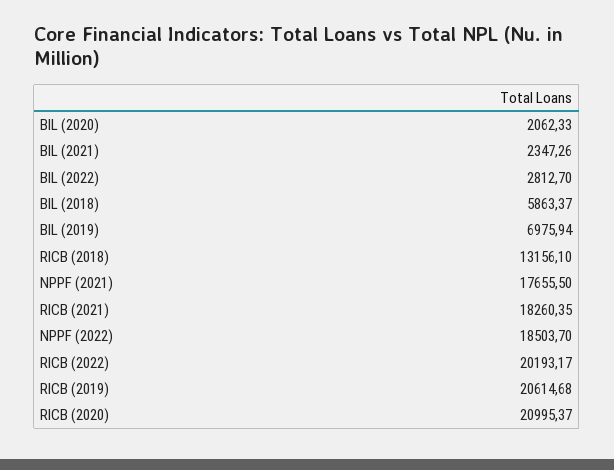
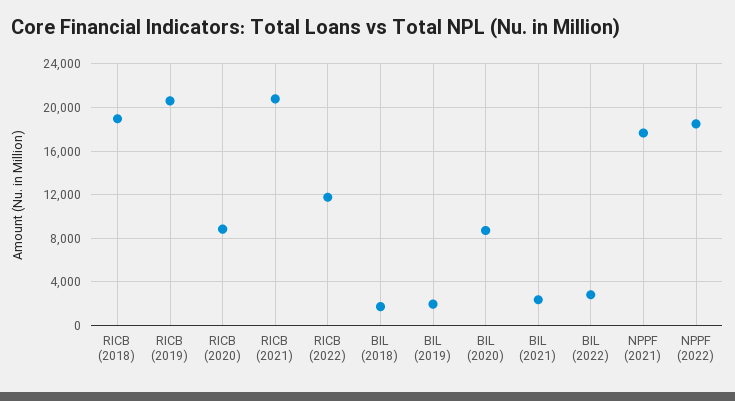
BIL (2020): 2062.33 -> 9000
BIL (2018): 5863.37 -> 2000
BIL (2019): 6975.94 -> 2000
RICB (2018): 13156.1 -> 19000
RICB (2021): 18260.35 -> 21000
RICB (2022): 20193.17 -> 12000
RICB (2020): 20995.37 -> 9000

